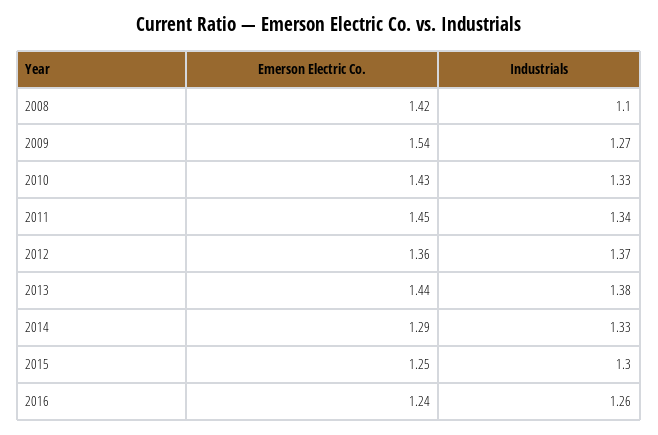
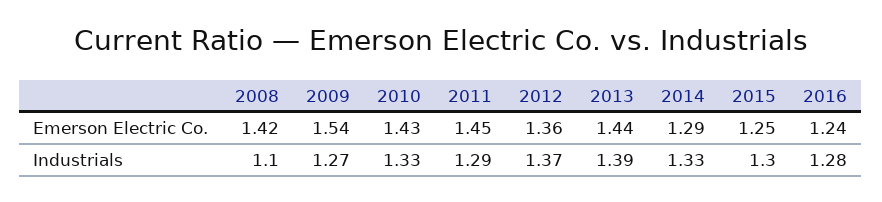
Industrials, 2011: 1.34 -> 1.29
Industrials, 2013: 1.38 -> 1.39
Industrials, 2016: 1.26 -> 1.28

